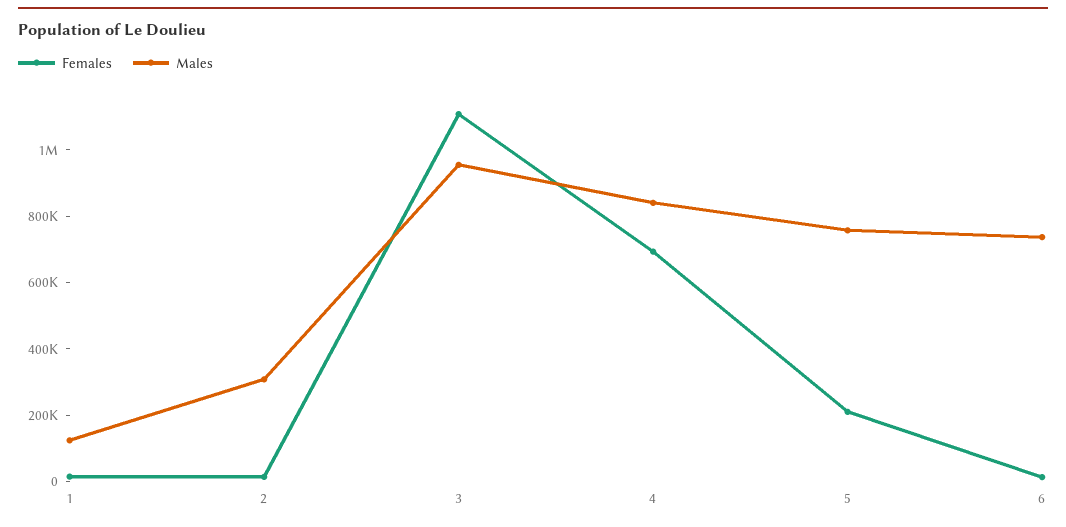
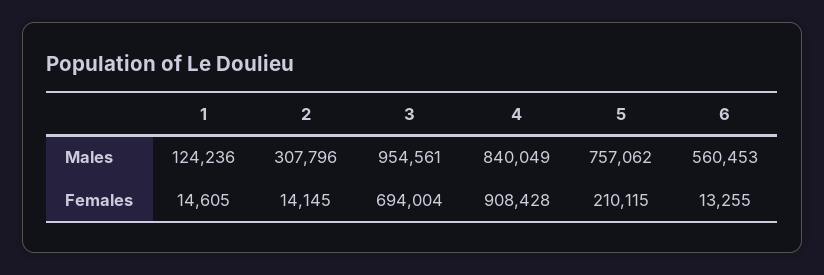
Females, 3: 1100000 -> 694004
Females, 4: 700000 -> 908428
Males, 6: 750000 -> 560453

